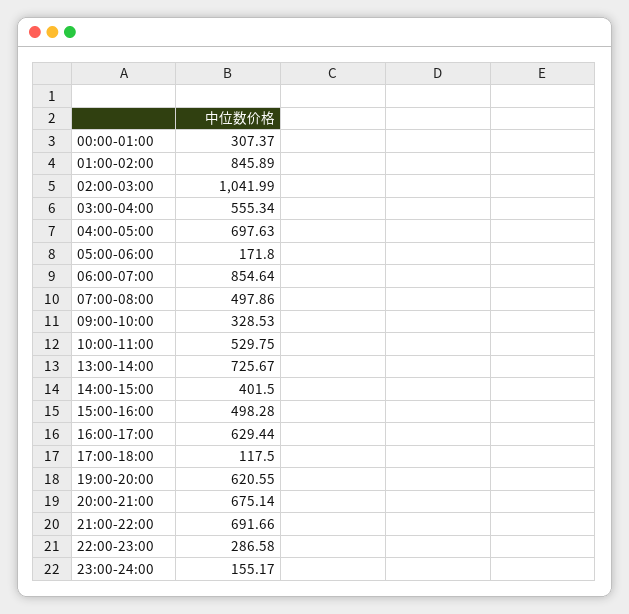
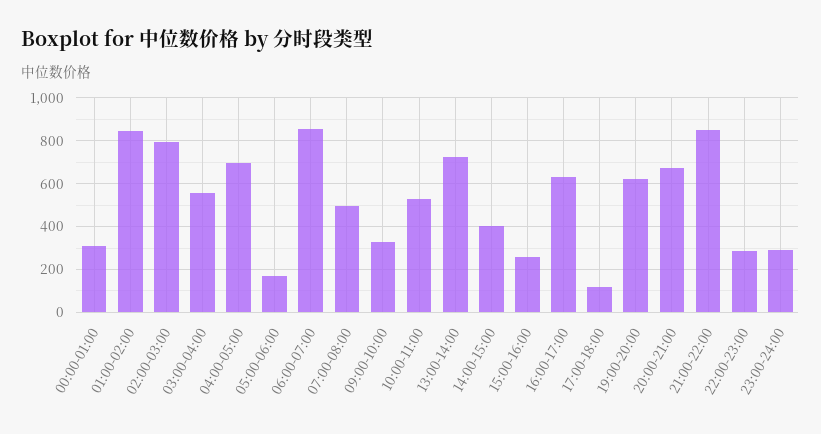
02:00-03:00: 1041.99 -> 800
15:00-16:00: 498.28 -> 250
21:00-22:00: 691.66 -> 850
23:00-24:00: 155.17 -> 300

